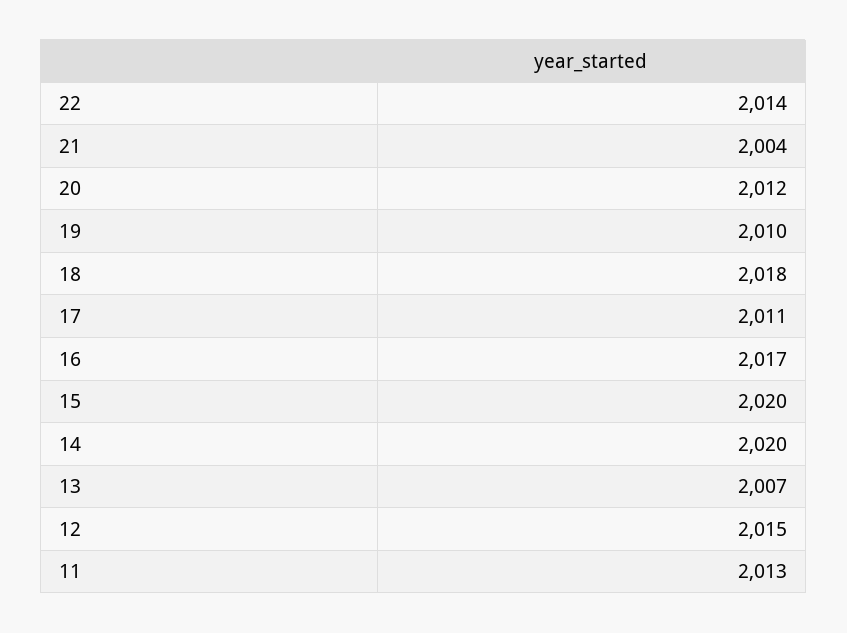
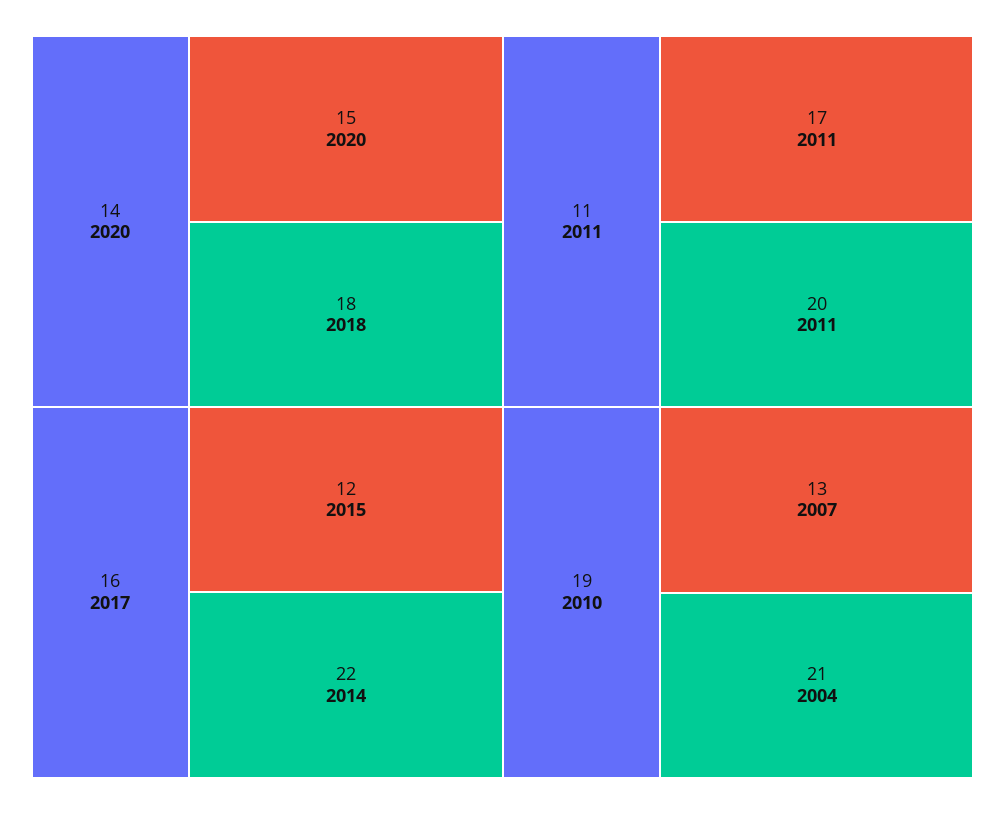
20: 2012 -> 2011
11: 2013 -> 2011

